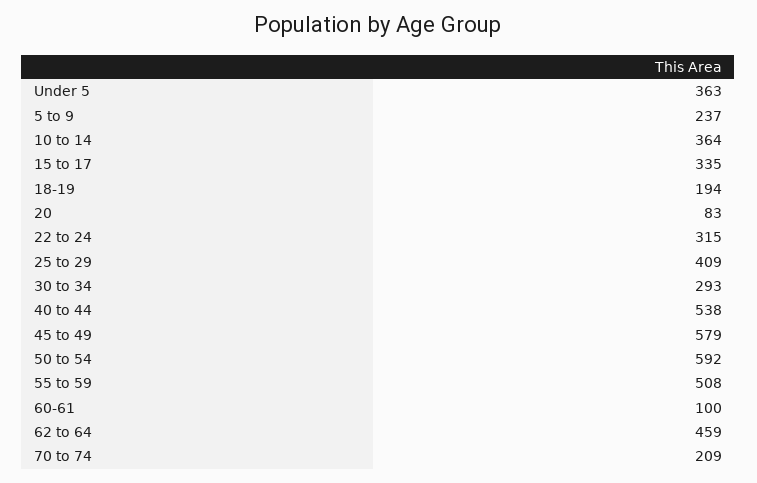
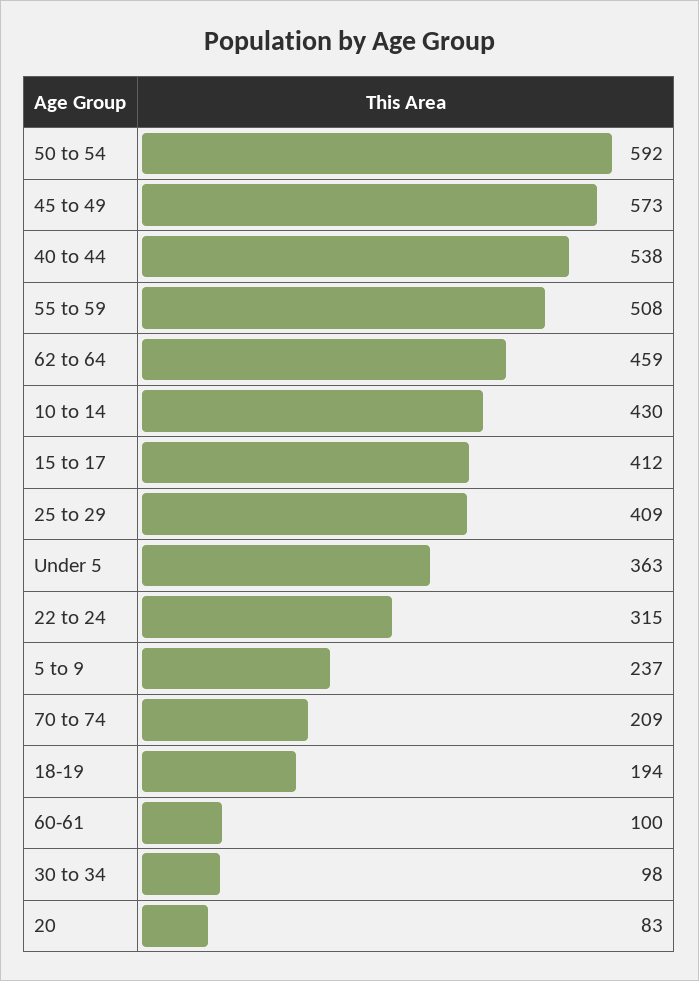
10 to 14: 364 -> 430
15 to 17: 335 -> 412
30 to 34: 293 -> 98
45 to 49: 579 -> 573

